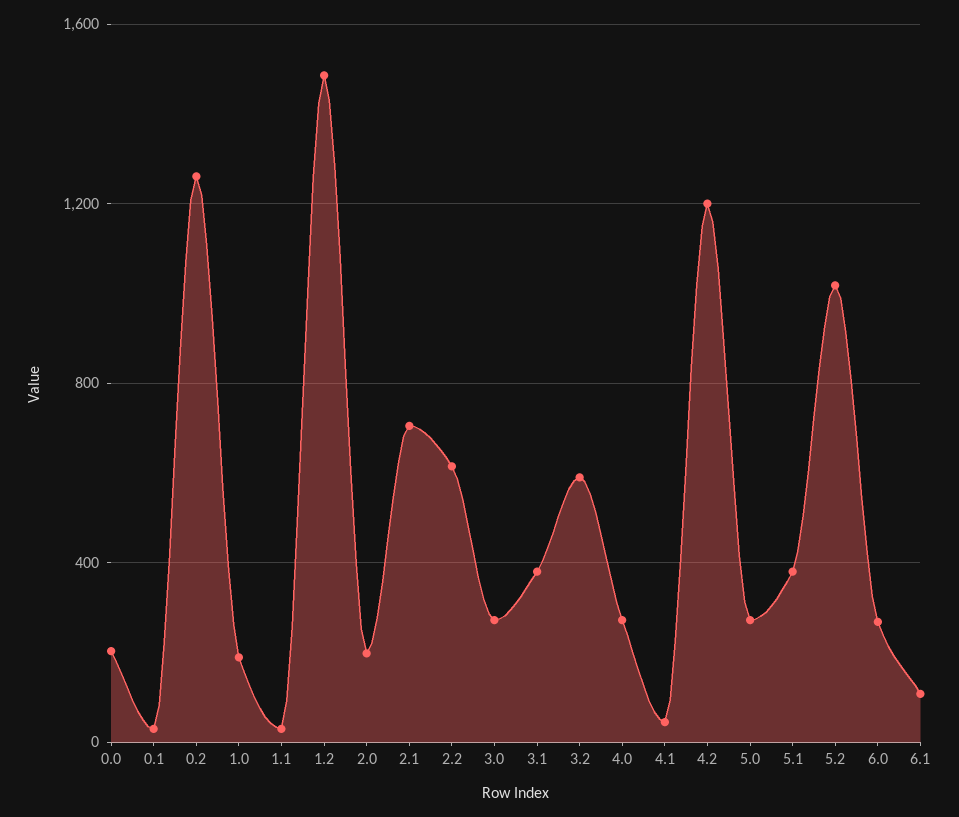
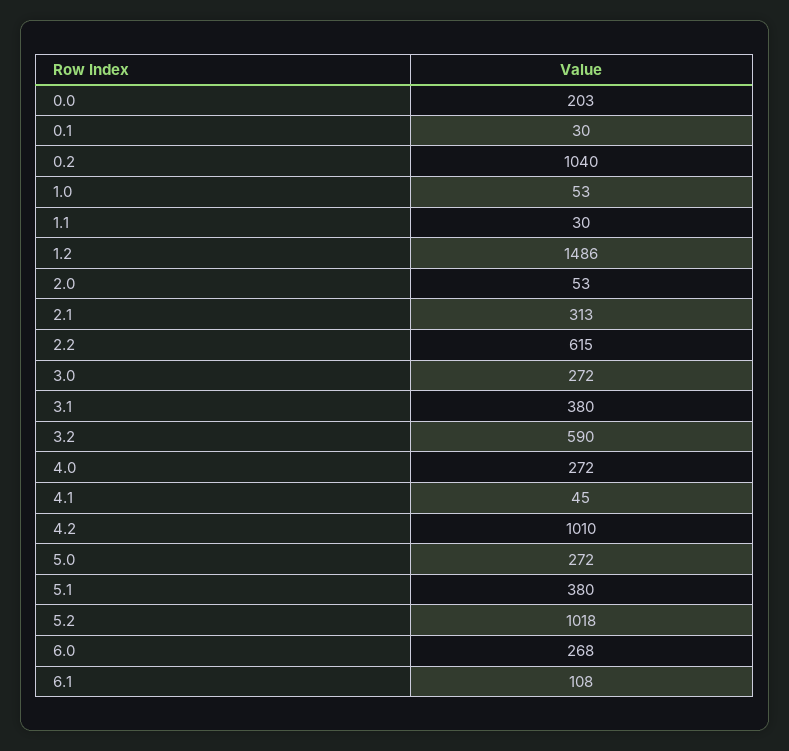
0.2: 1250 -> 1040
1.0: 200 -> 53
2.0: 200 -> 53
2.1: 700 -> 313
4.2: 1200 -> 1010

